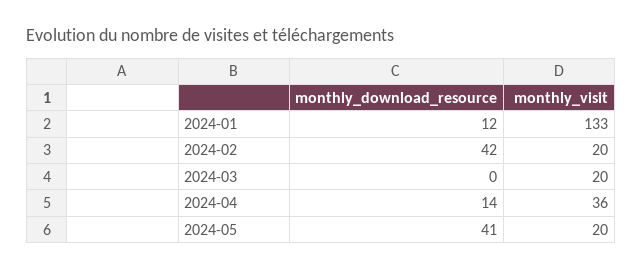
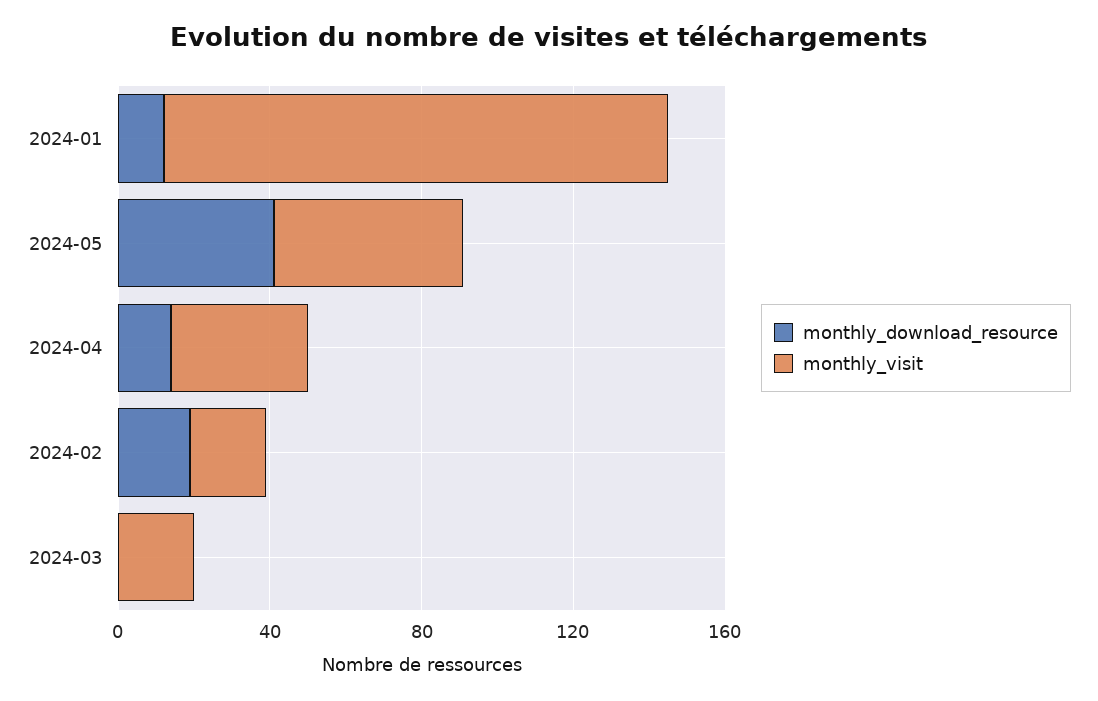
monthly_download_resource, 2024-02: 42 -> 20
monthly_visit, 2024-05: 20 -> 50

